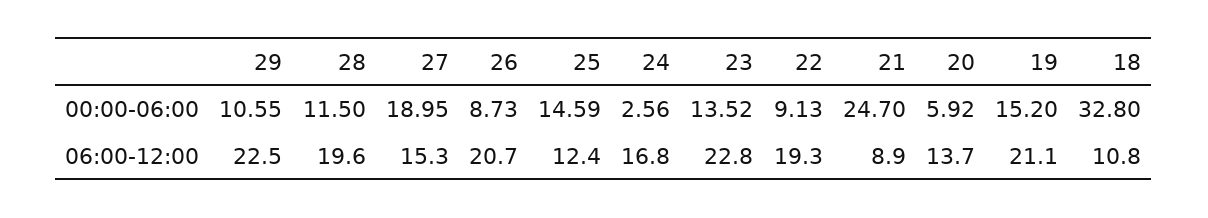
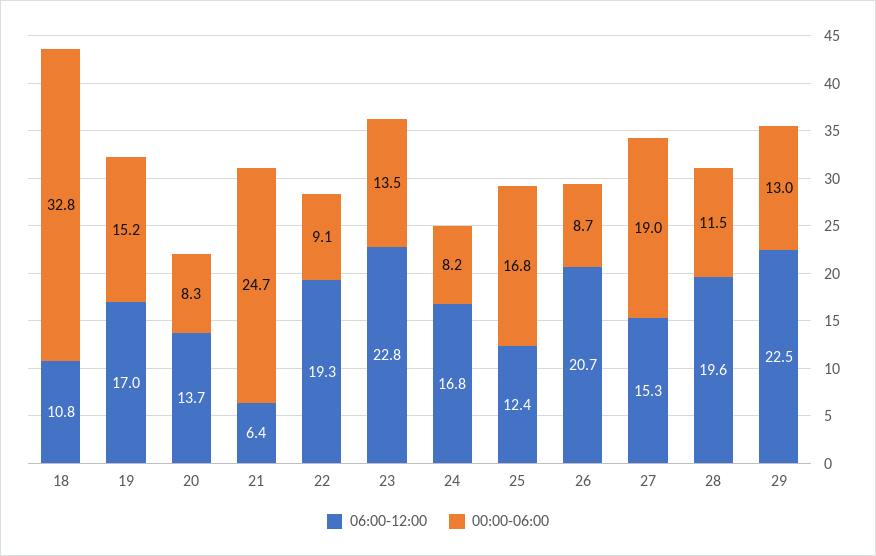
00:00-06:00, 29: 10.55 -> 13
00:00-06:00, 25: 14.59 -> 16.8
00:00-06:00, 24: 2.56 -> 8.2
00:00-06:00, 20: 5.92 -> 8.3
06:00-12:00, 21: 8.9 -> 6.4
06:00-12:00, 19: 21.1 -> 17

